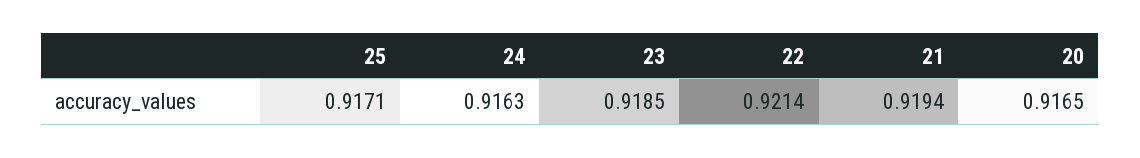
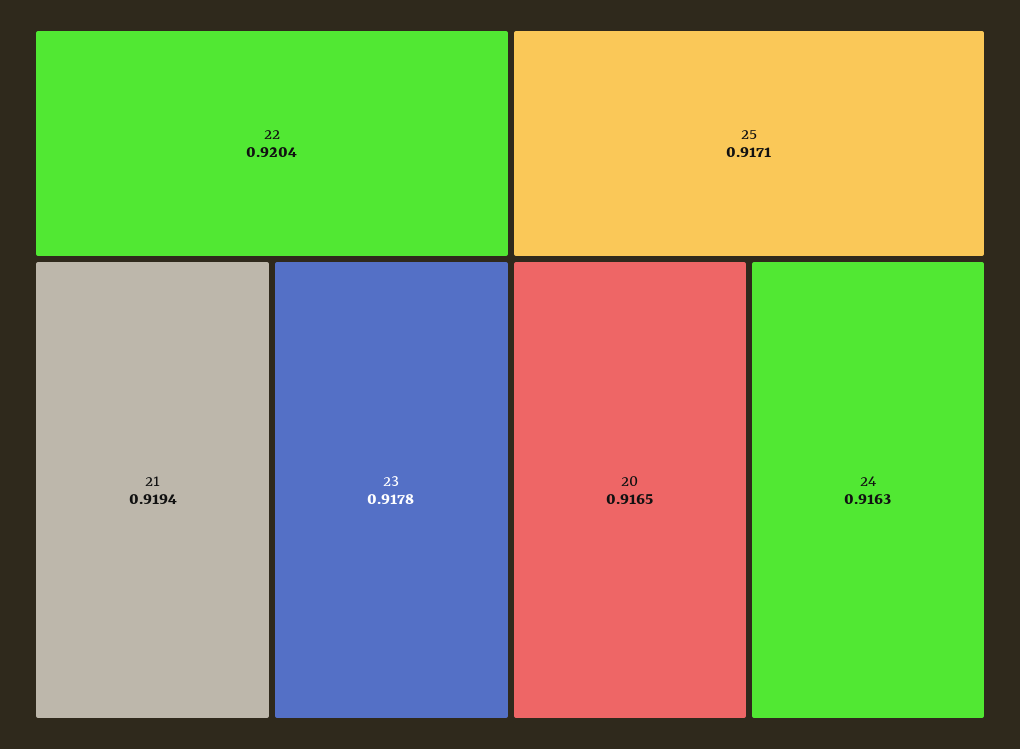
23: 0.9185 -> 0.9178
22: 0.9214 -> 0.9204

